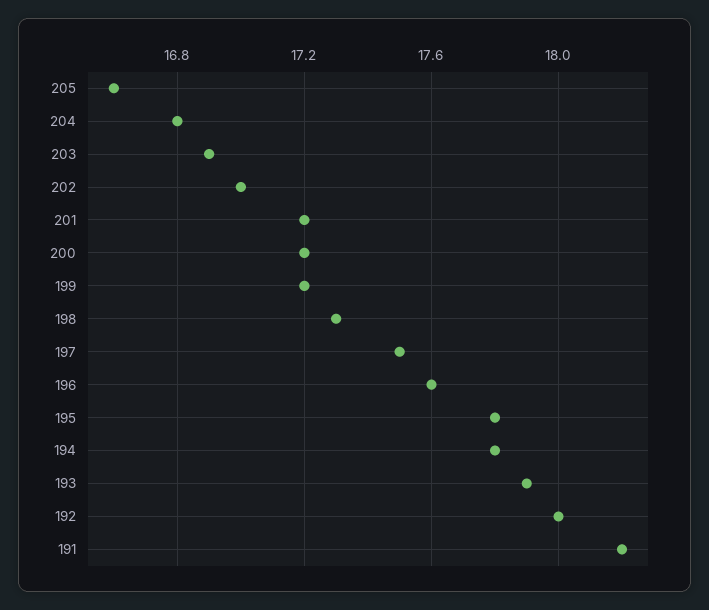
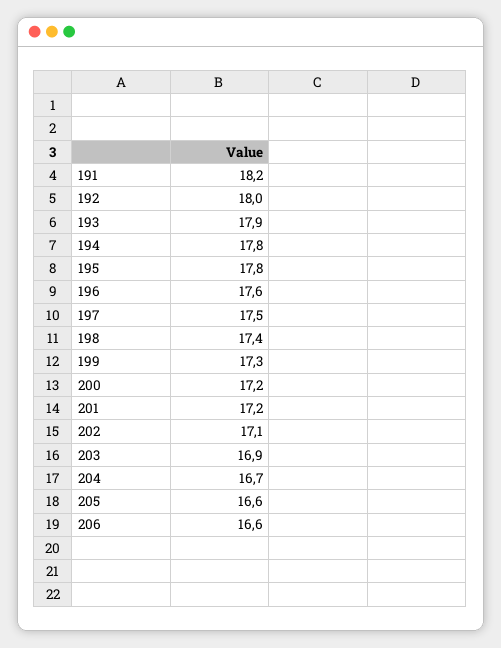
204: 16.8 -> 16.7
202: 17 -> 17.1
199: 17.2 -> 17.3
198: 17.3 -> 17.4
206: none -> 16.6

